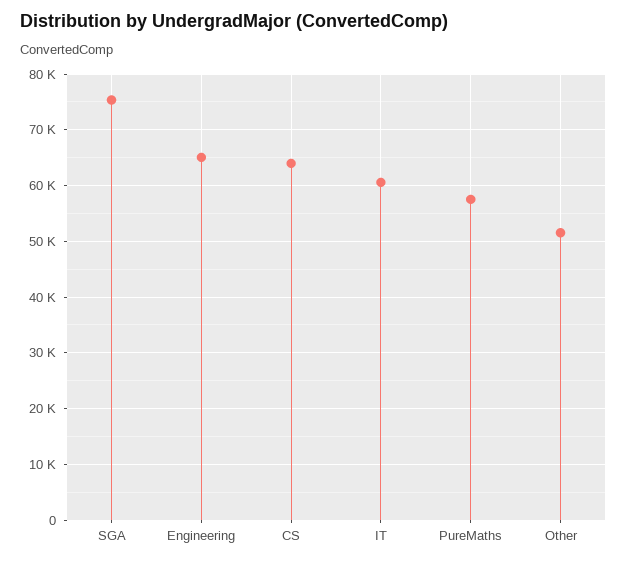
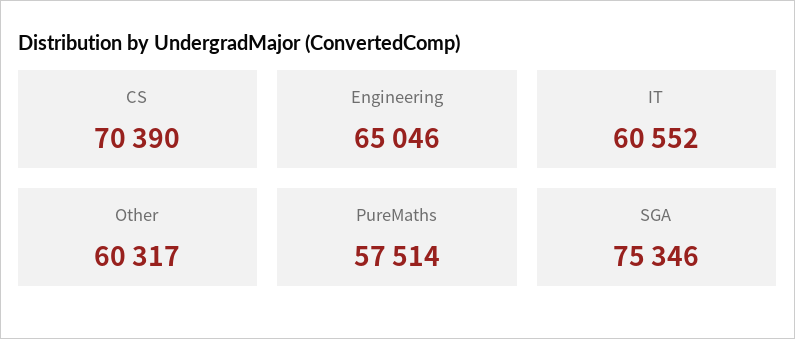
CS: 64000 -> 70390
Other: 52000 -> 60317

